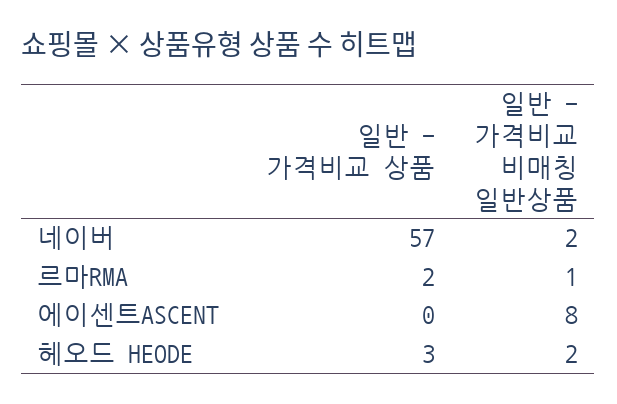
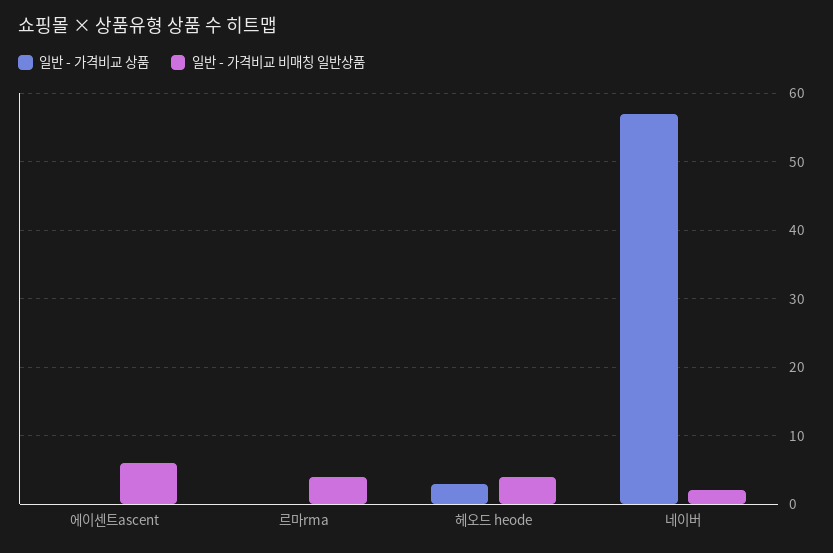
일반 - 가격비교 상품, 르마RMA: 2 -> 0
일반 - 가격비교 비매칭 일반상품, 르마RMA: 1 -> 4
일반 - 가격비교 비매칭 일반상품, 에이센트ASCENT: 8 -> 6
일반 - 가격비교 비매칭 일반상품, 헤오드 HEODE: 2 -> 4

